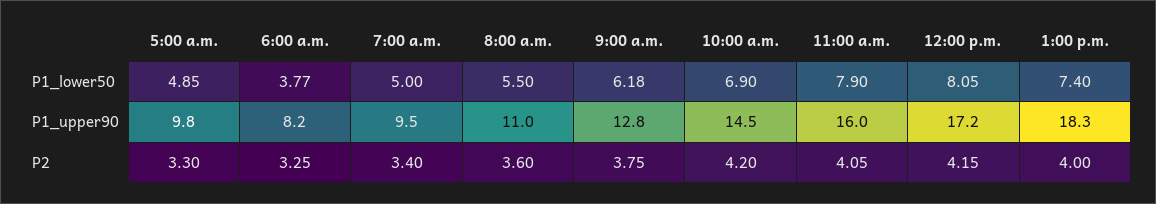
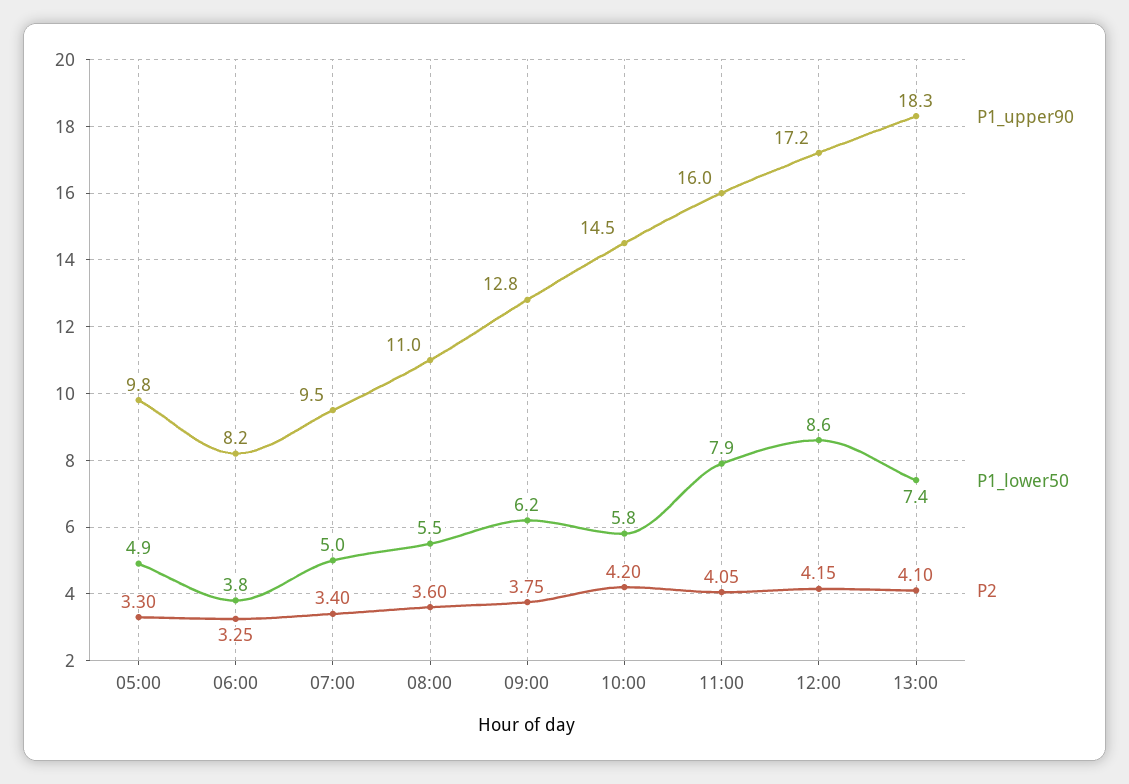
P1_lower50, 10:00 a.m.: 6.9 -> 5.8
P1_lower50, 12:00 p.m.: 8.05 -> 8.6
P2, 1:00 p.m.: 4 -> 4.1

